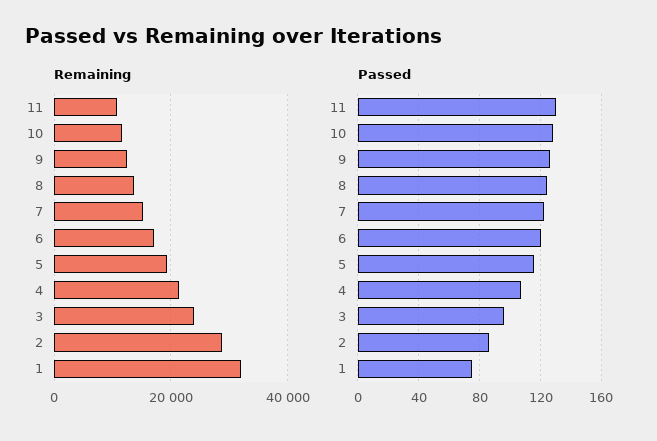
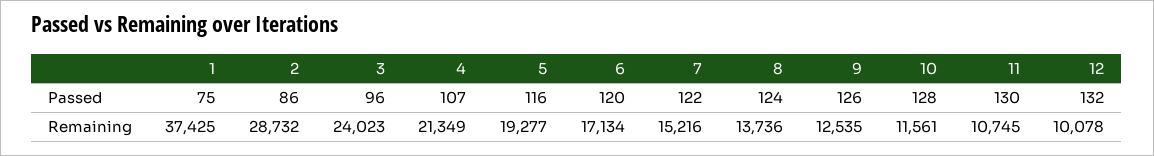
Remaining, 1: 32000 -> 37425
Passed, 12: none -> 132
Remaining, 12: none -> 10078

